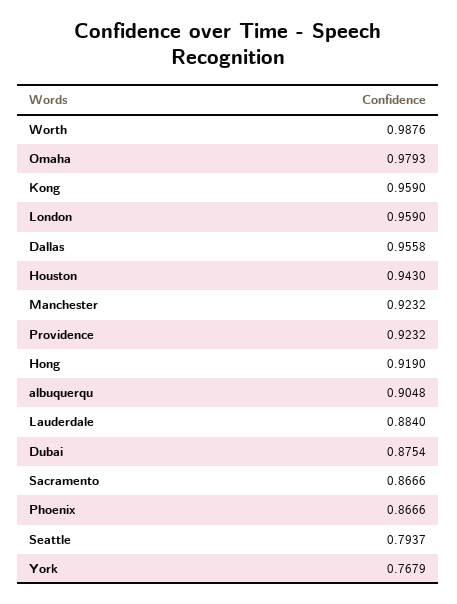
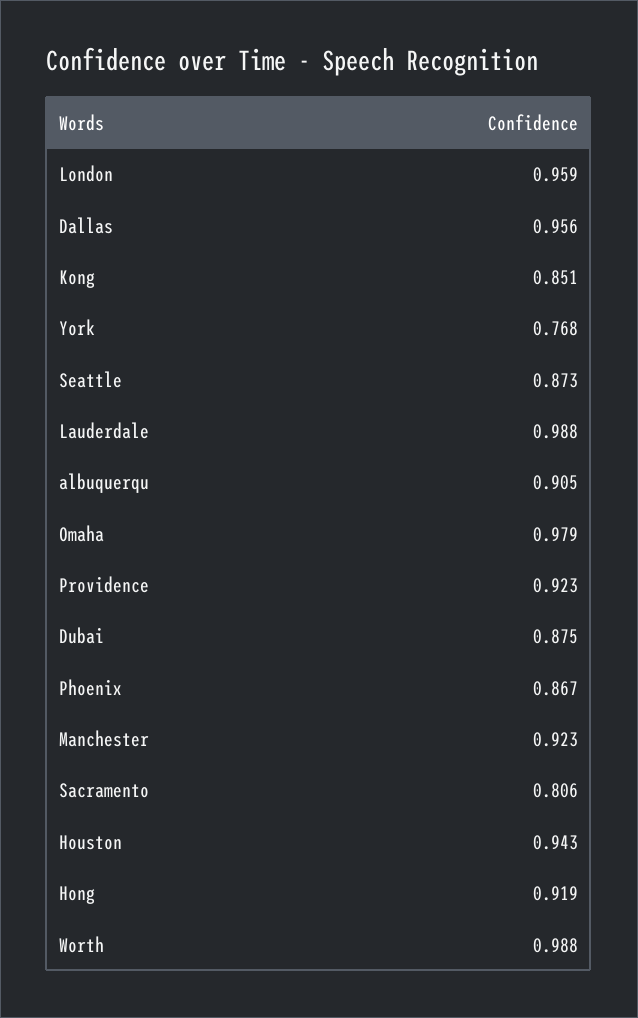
Kong: 0.959 -> 0.851
Lauderdale: 0.884 -> 0.988
Sacramento: 0.8666 -> 0.806
Seattle: 0.7937 -> 0.873

